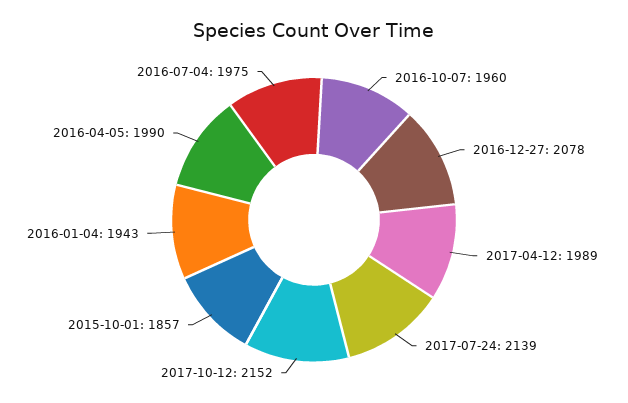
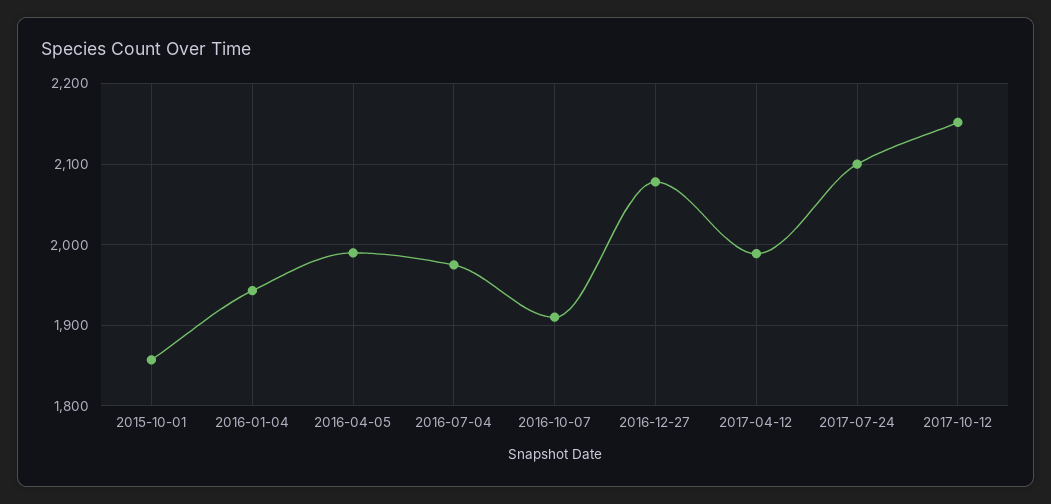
2016-10-07: 1960 -> 1910
2017-07-24: 2139 -> 2100

